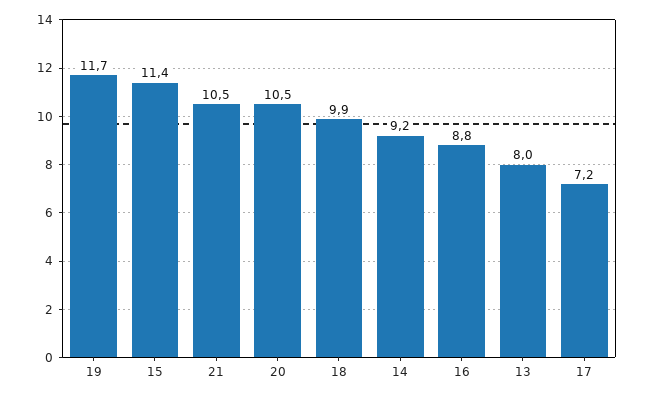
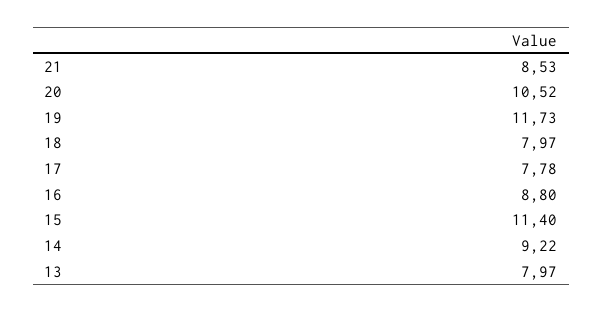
21: 10.5 -> 8.53
18: 9.9 -> 7.97
17: 7.2 -> 7.78

